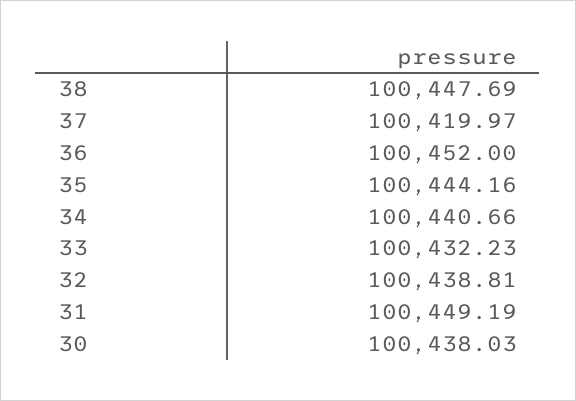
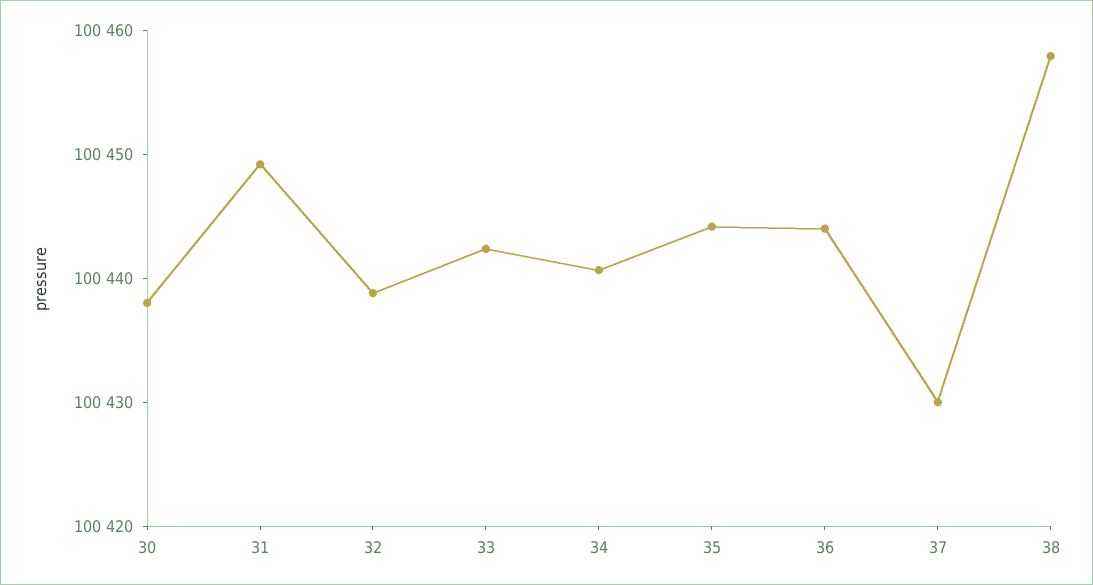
38: 100447.69 -> 100458
37: 100419.97 -> 100430
36: 100452 -> 100444
33: 100432.23 -> 100442

